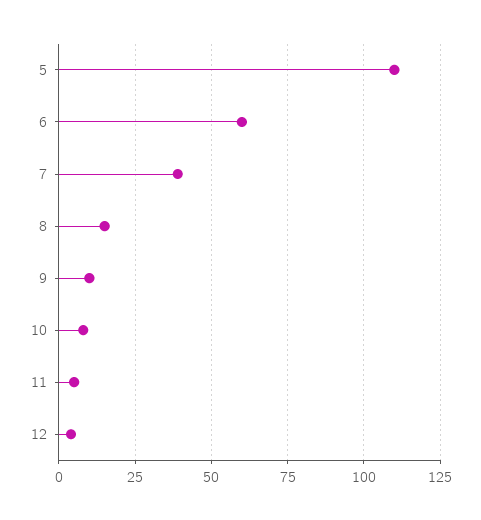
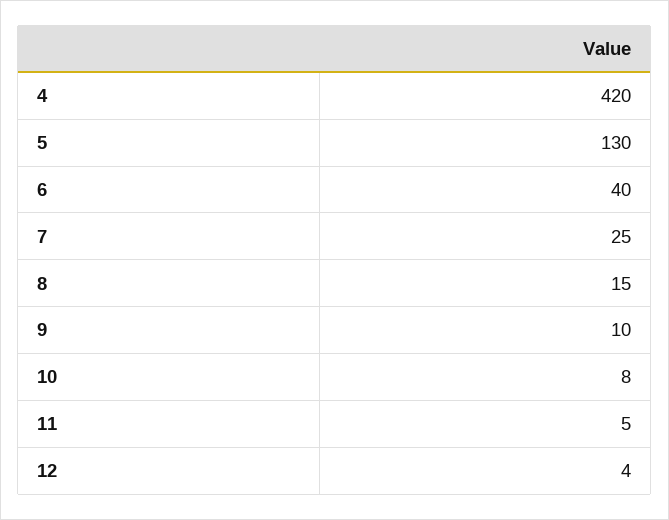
5: 110 -> 130
6: 60 -> 40
7: 40 -> 25
4: none -> 420

